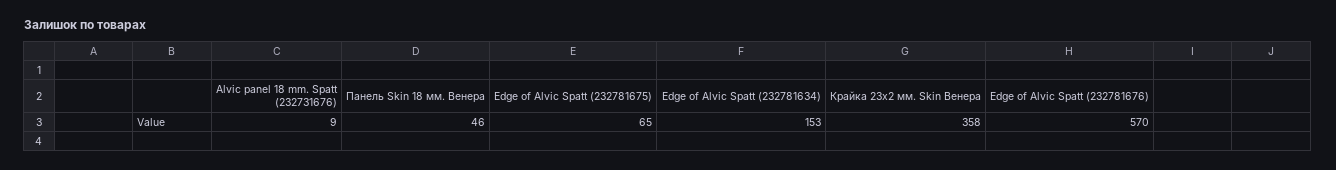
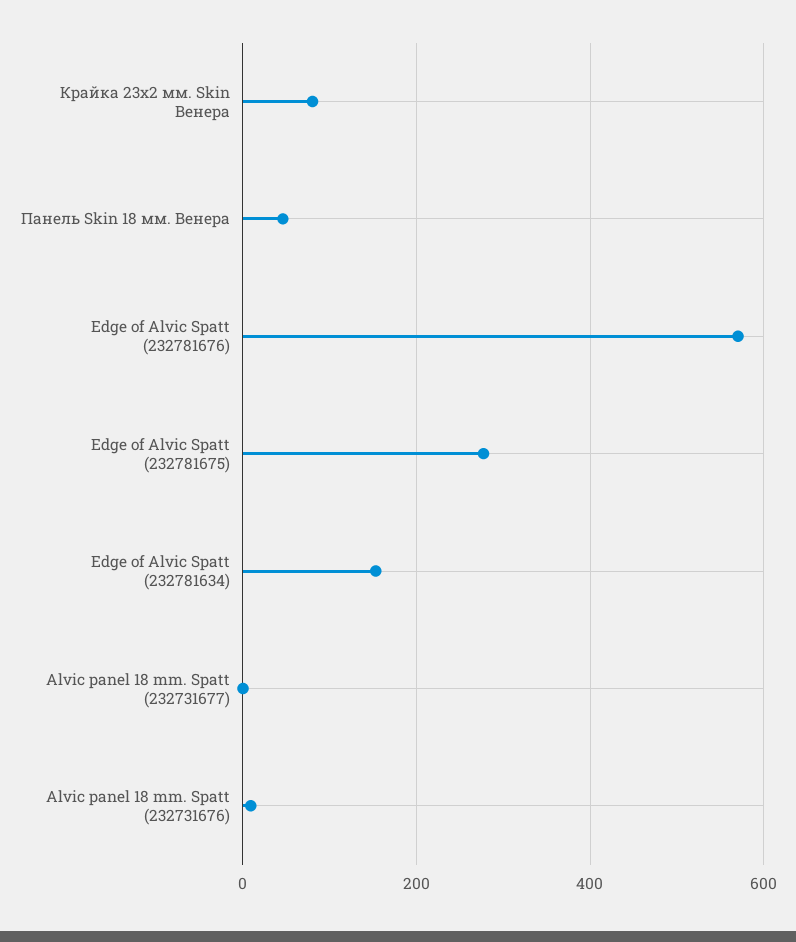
Edge of Alvic Spatt (232781675): 65 -> 280
Крайка 23x2 мм. Skin Венера: 358 -> 80
Alvic panel 18 mm. Spatt (232731677): none -> 0

